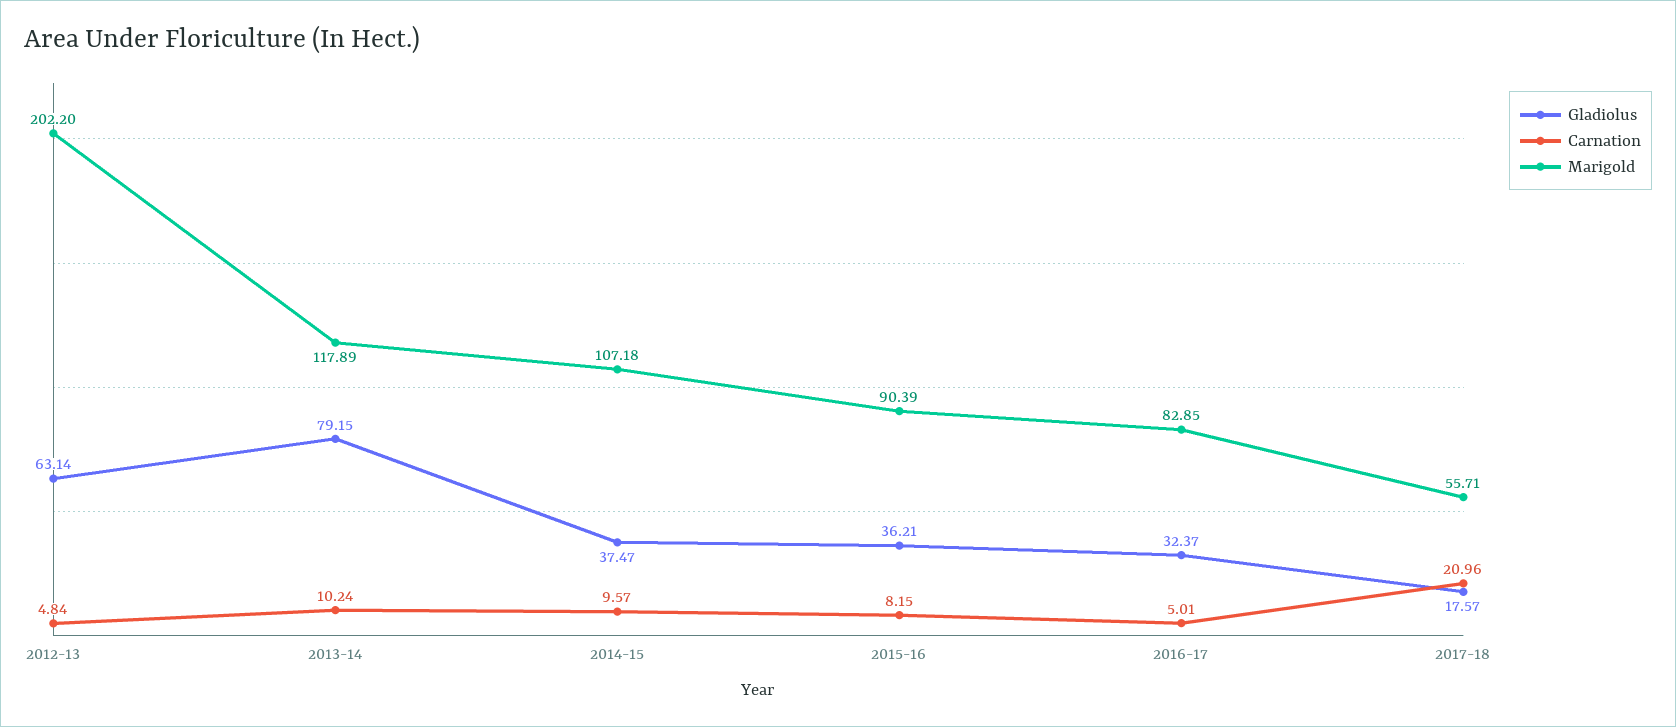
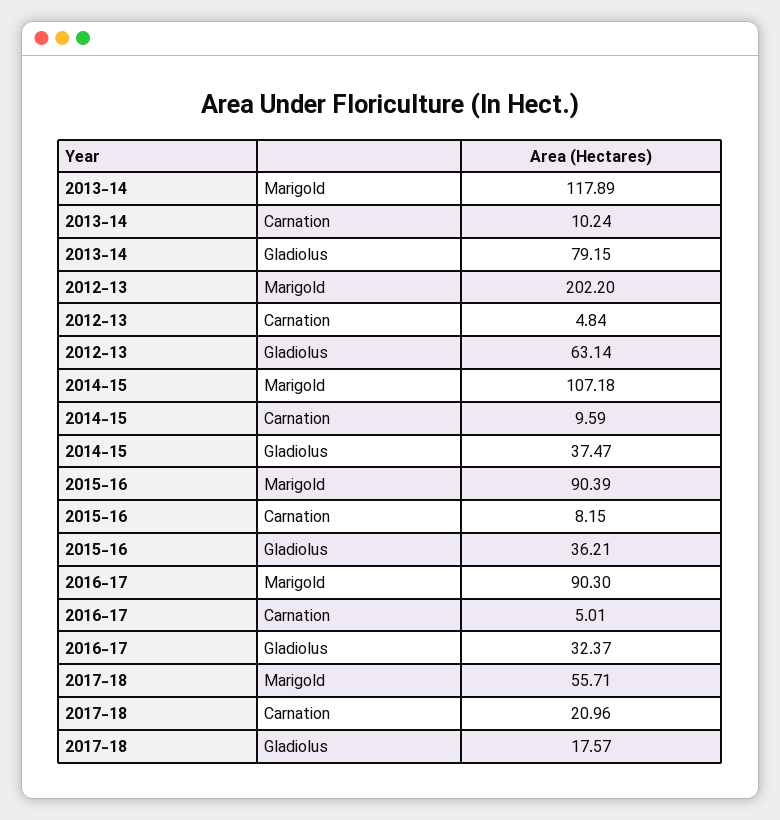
Carnation, 2014-15: 9.57 -> 9.59
Marigold, 2016-17: 82.85 -> 90.3

